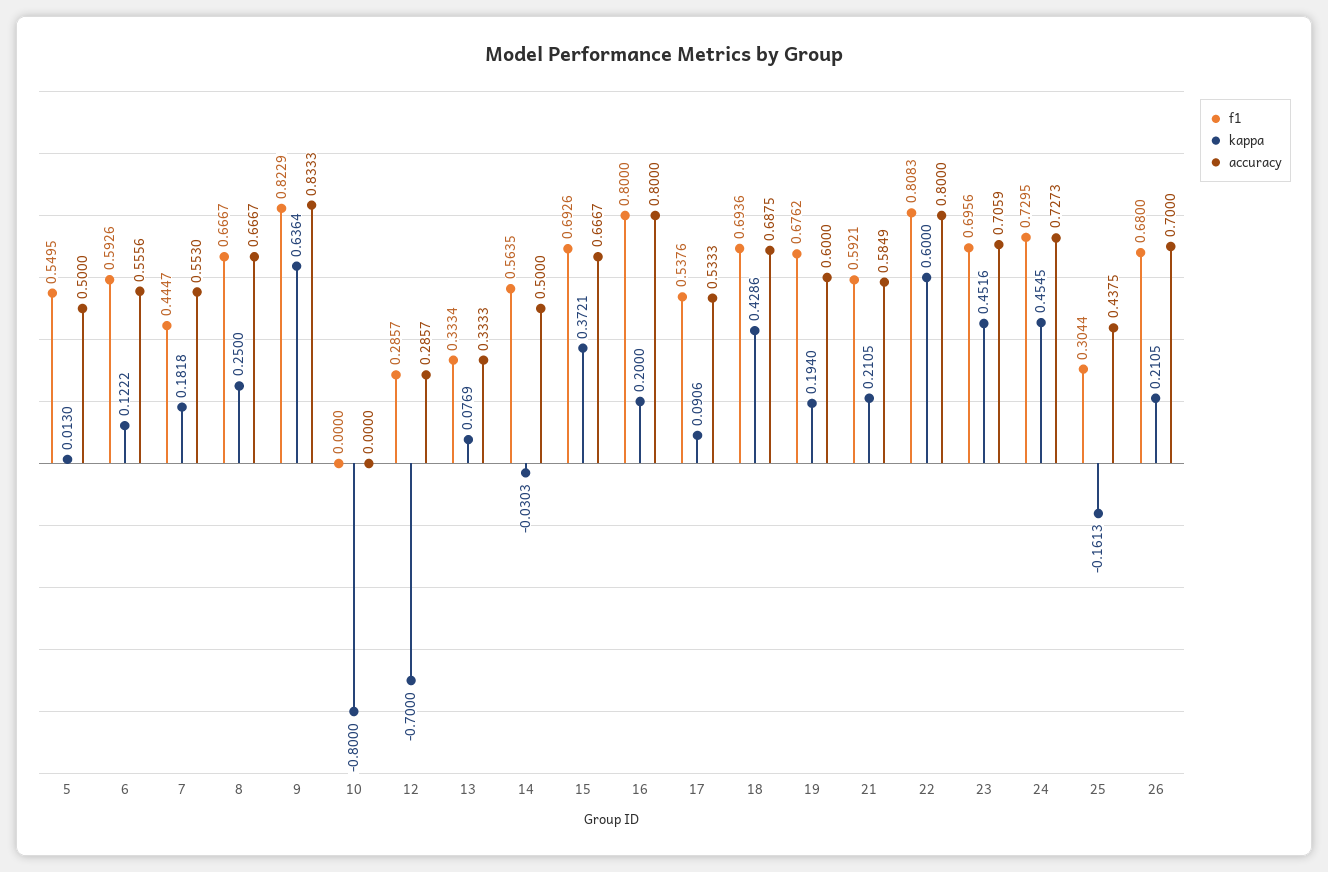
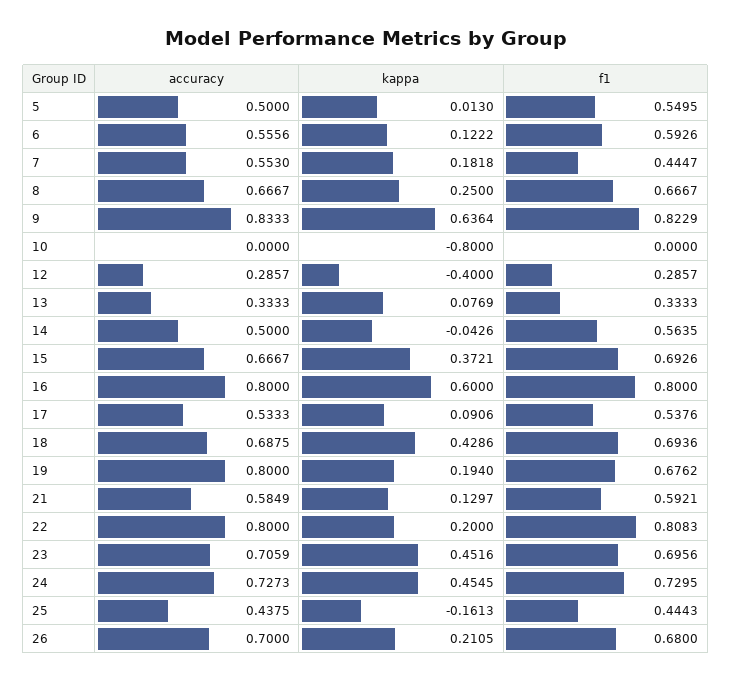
kappa, 12: -0.7 -> -0.4
f1, 13: 0.3334 -> 0.3333
kappa, 14: -0.0303 -> -0.0426
kappa, 16: 0.2 -> 0.6
accuracy, 19: 0.6 -> 0.8
kappa, 21: 0.2105 -> 0.1297
kappa, 22: 0.6 -> 0.2
f1, 25: 0.3044 -> 0.4443

